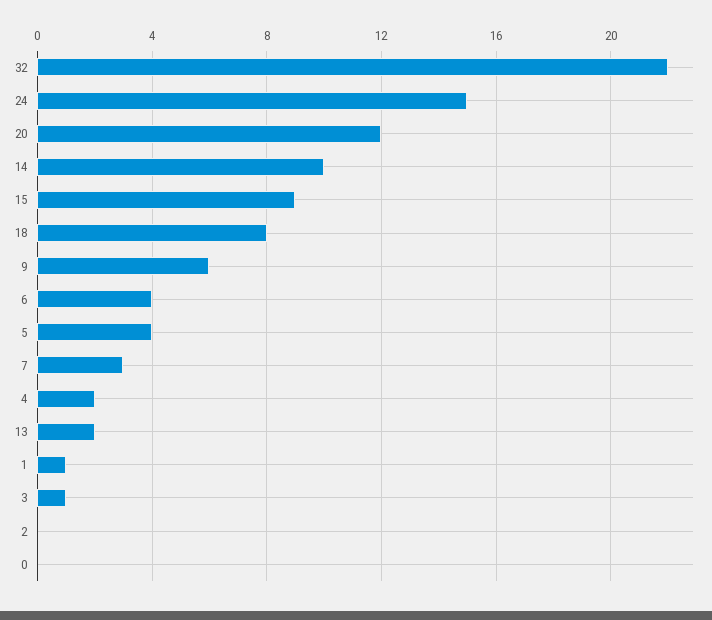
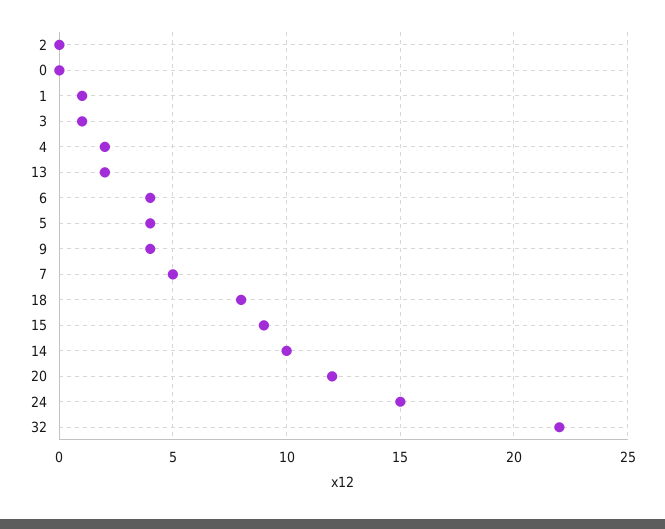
9: 6 -> 4
7: 3 -> 5

